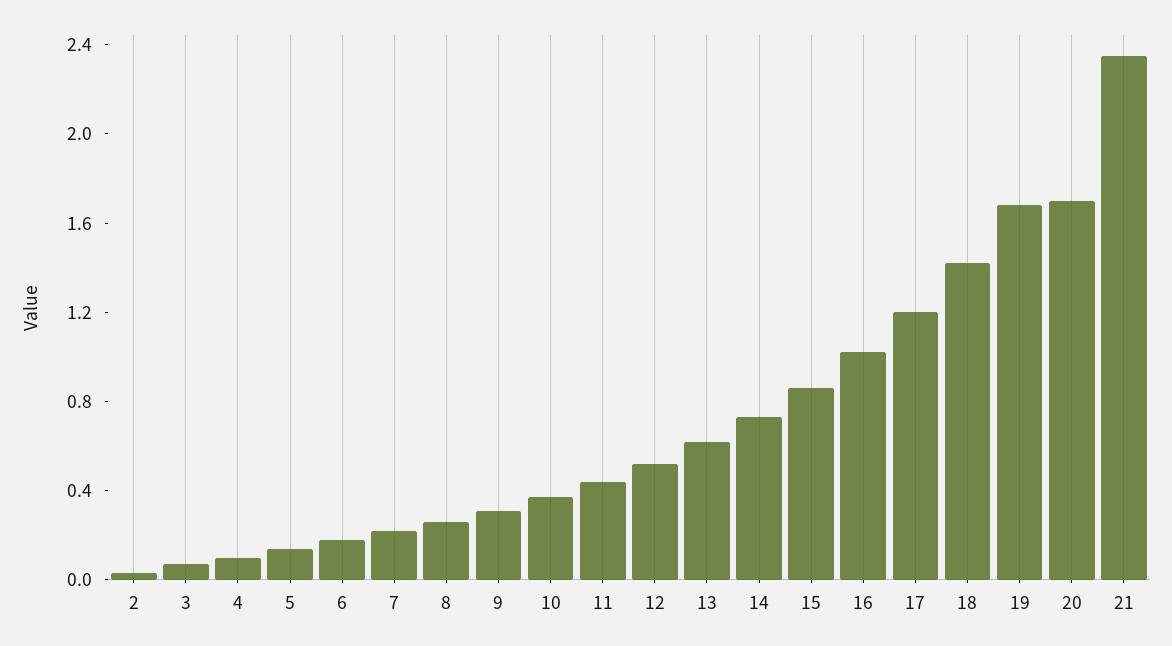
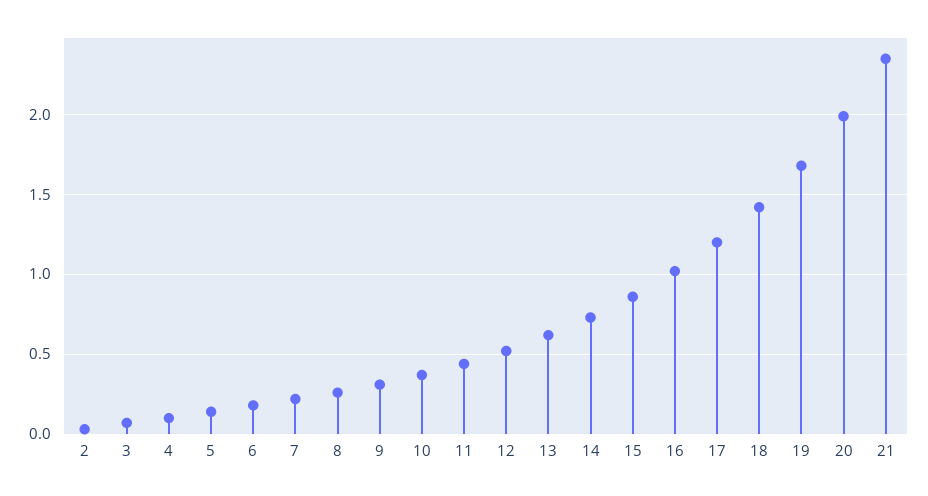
20: 1.7 -> 2

